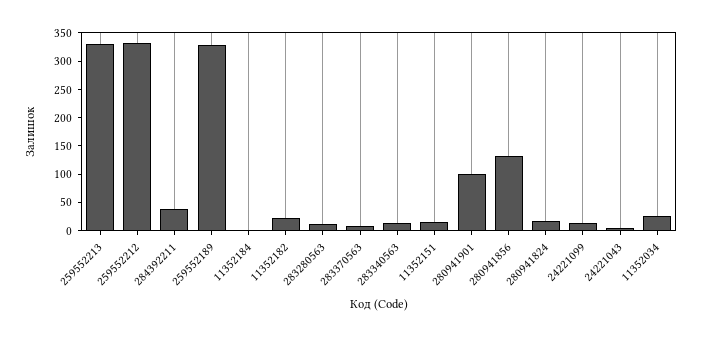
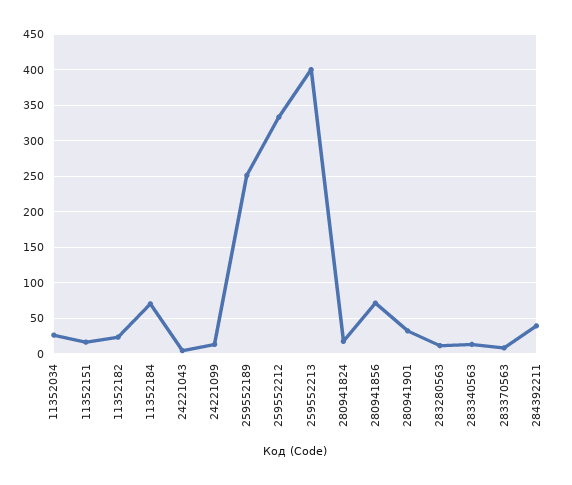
259552213: 325 -> 400
259552189: 325 -> 250
11352184: 0 -> 70
280941901: 100 -> 30
280941856: 125 -> 70

